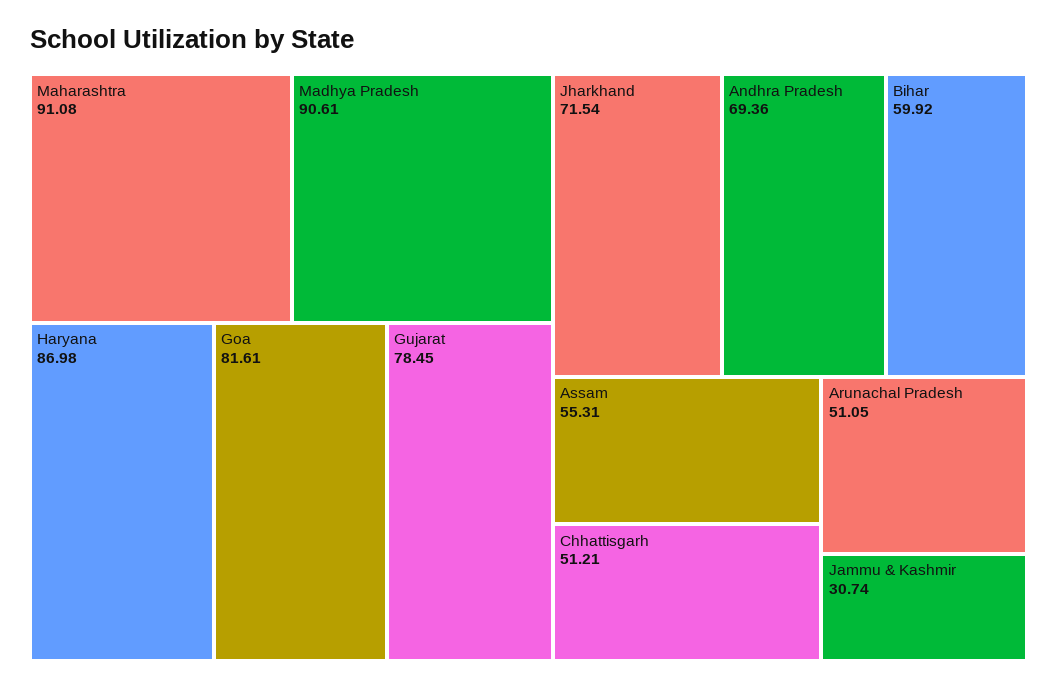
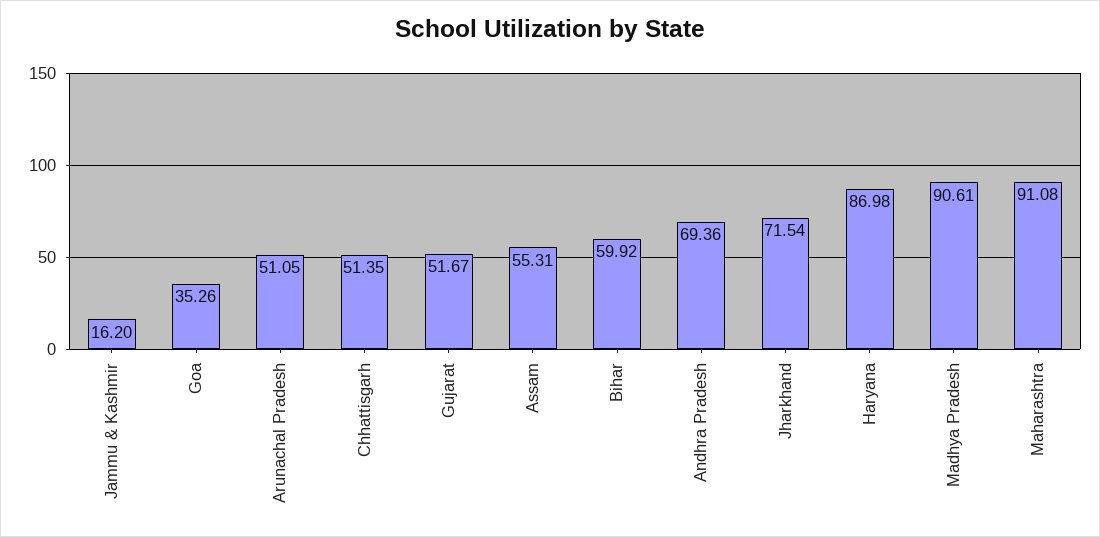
Goa: 81.61 -> 35.26
Gujarat: 78.45 -> 51.67
Chhattisgarh: 51.21 -> 51.35
Jammu & Kashmir: 30.74 -> 16.2

